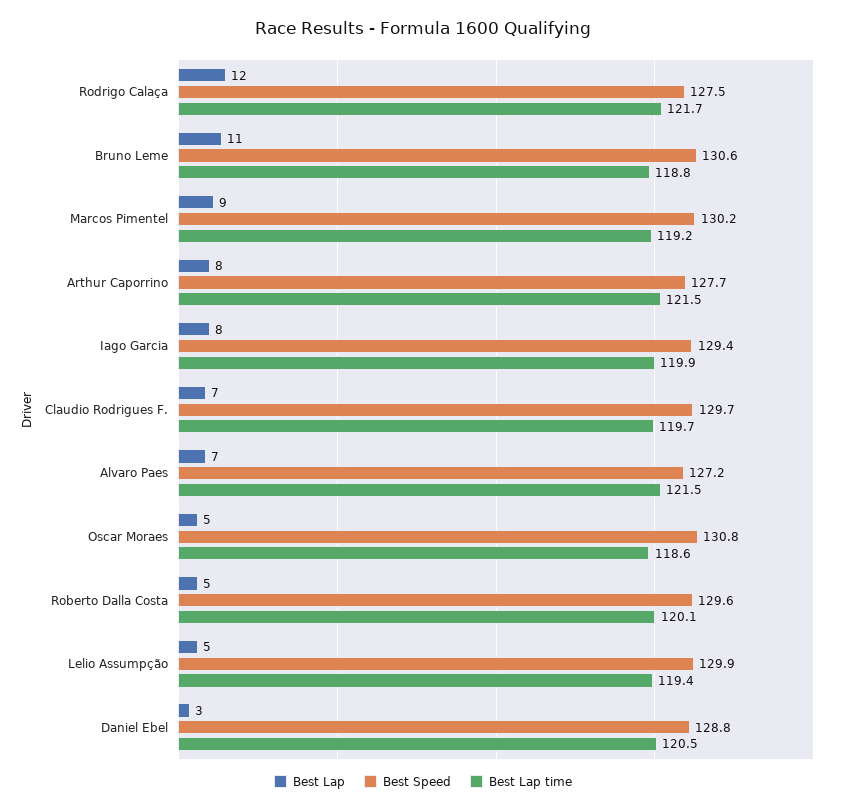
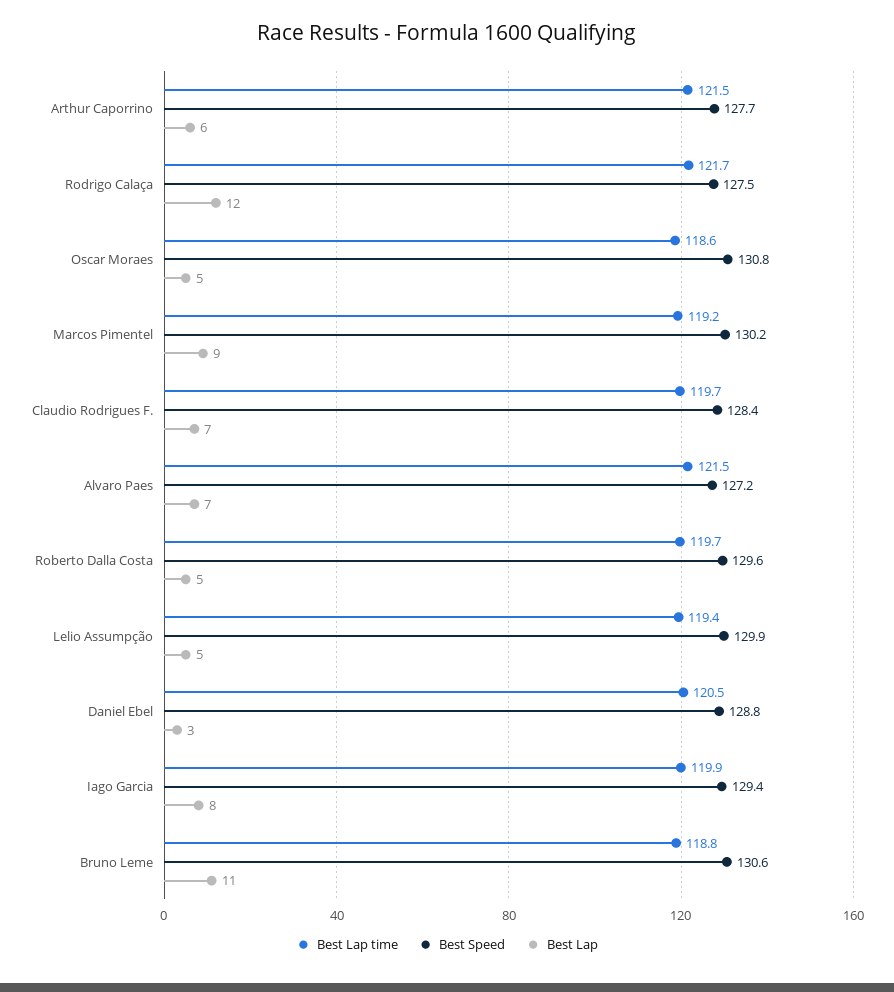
Best Lap, Arthur Caporrino: 8 -> 6
Best Speed, Claudio Rodrigues F.: 129.7 -> 128.4
Best Lap time, Roberto Dalla Costa: 120.1 -> 119.7

